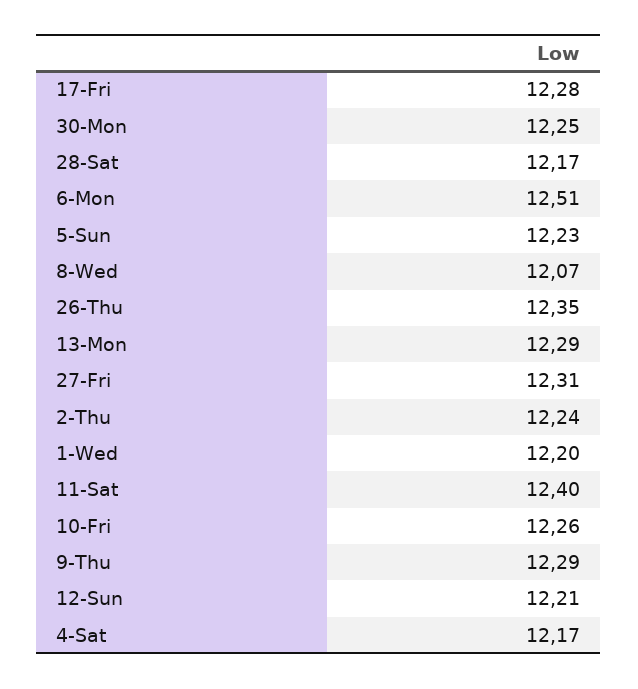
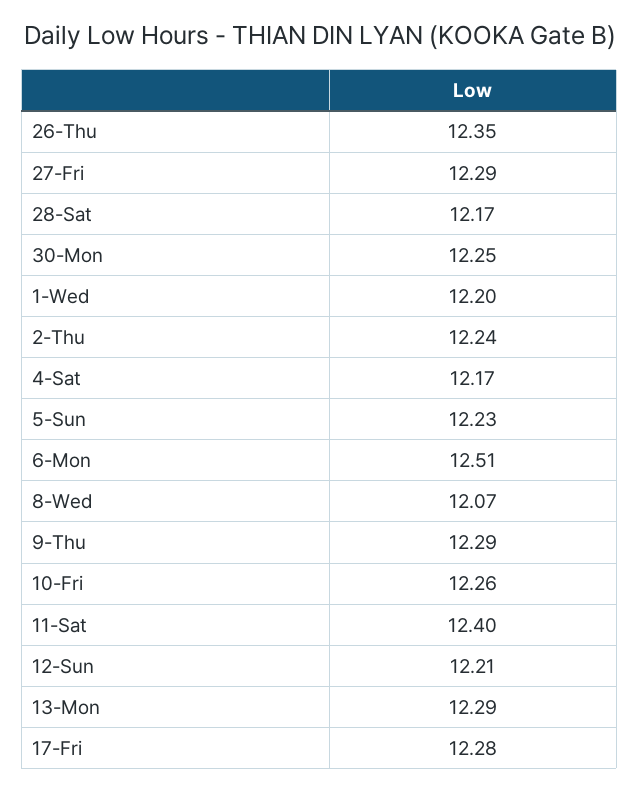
27-Fri: 12.31 -> 12.29

